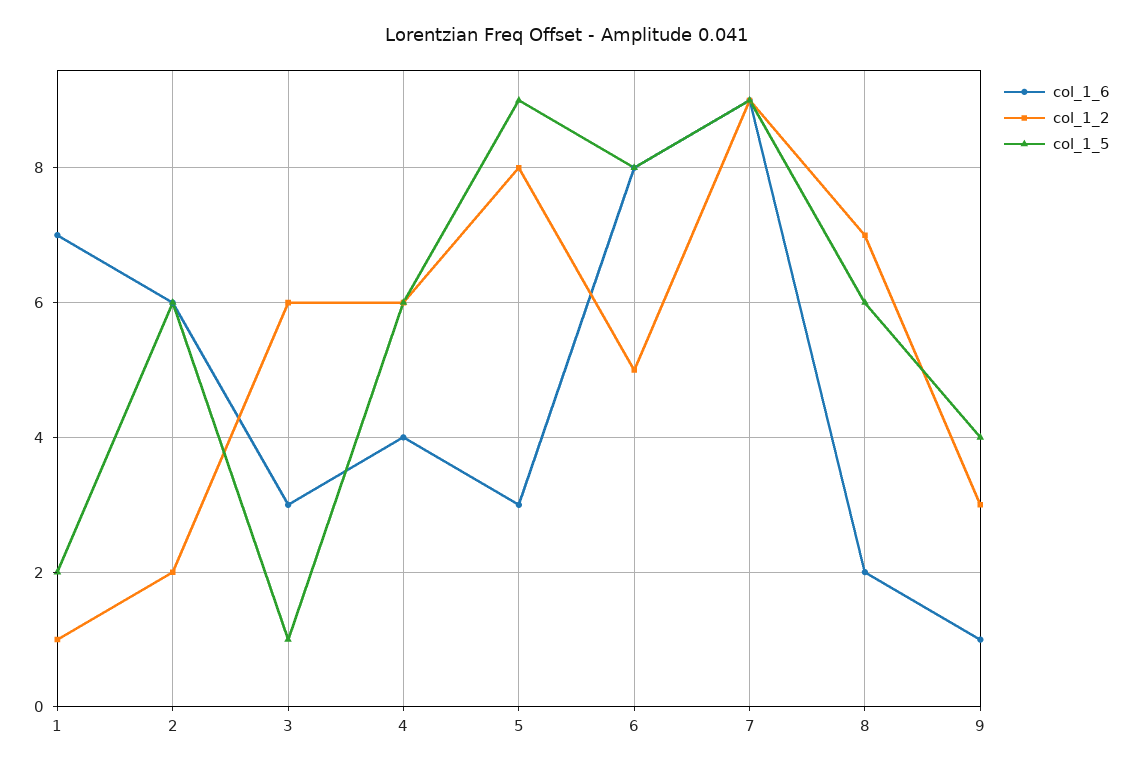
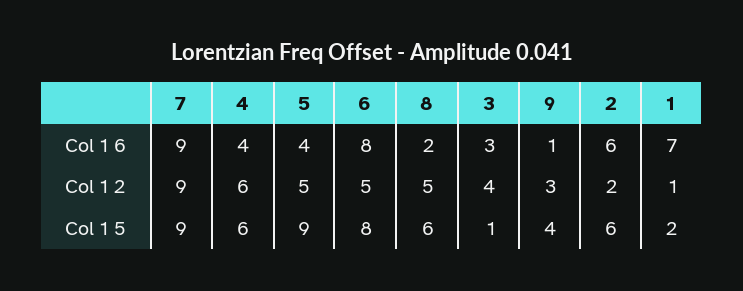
col_1_2, 3: 6 -> 4
col_1_6, 5: 3 -> 4
col_1_2, 5: 8 -> 5
col_1_2, 8: 7 -> 5

